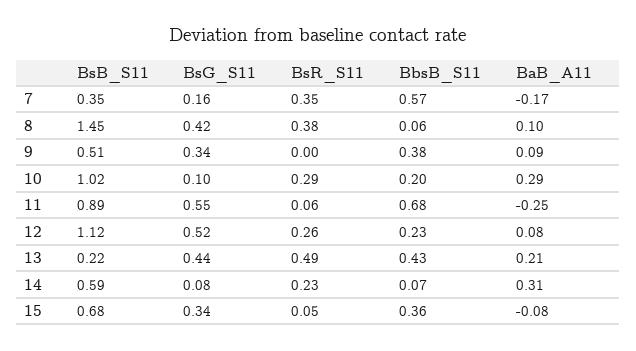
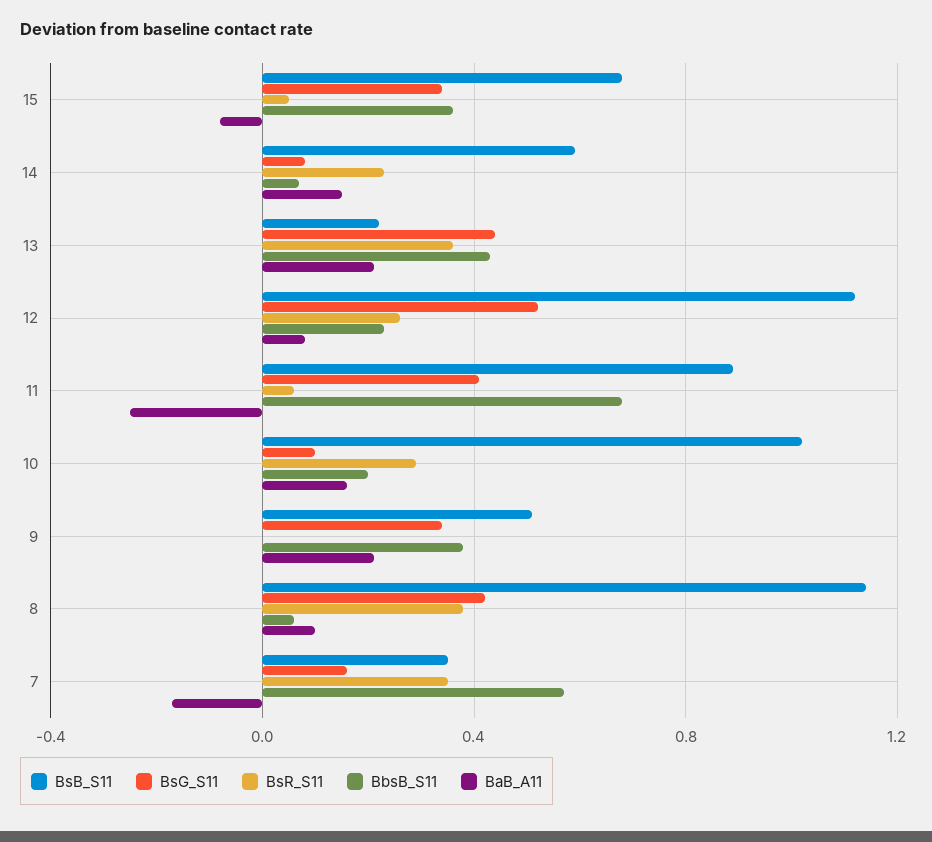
BsB_S11, 8: 1.45 -> 1.15
BaB_A11, 9: 0.09 -> 0.2
BaB_A11, 10: 0.29 -> 0.15
BsG_S11, 11: 0.55 -> 0.4
BsR_S11, 13: 0.49 -> 0.35
BaB_A11, 14: 0.31 -> 0.15

